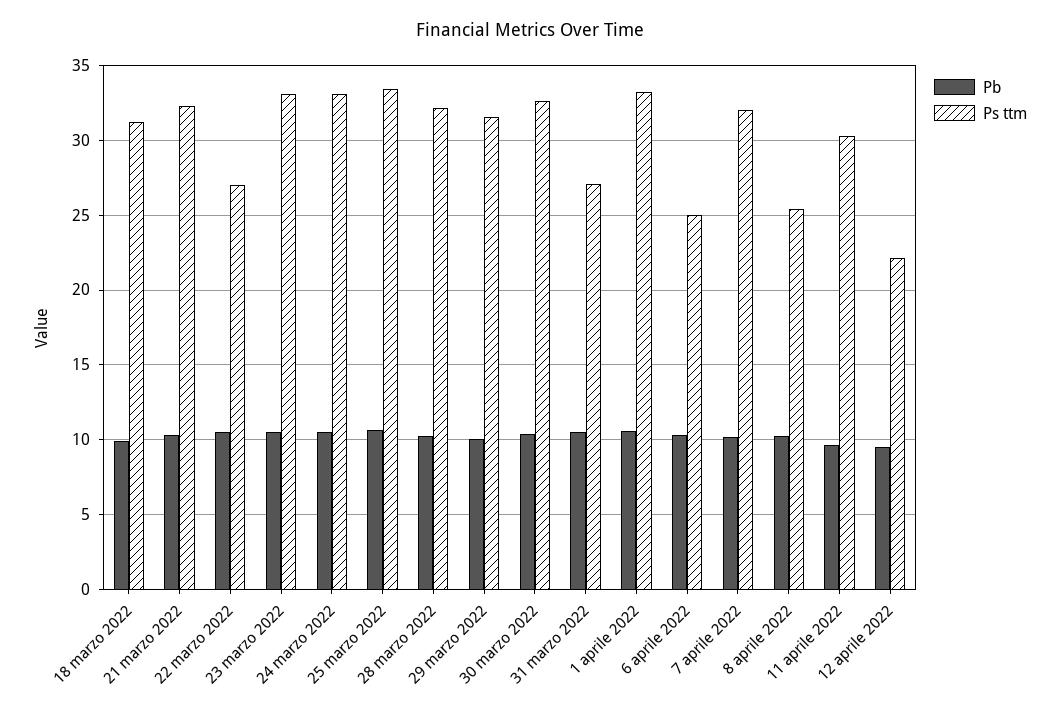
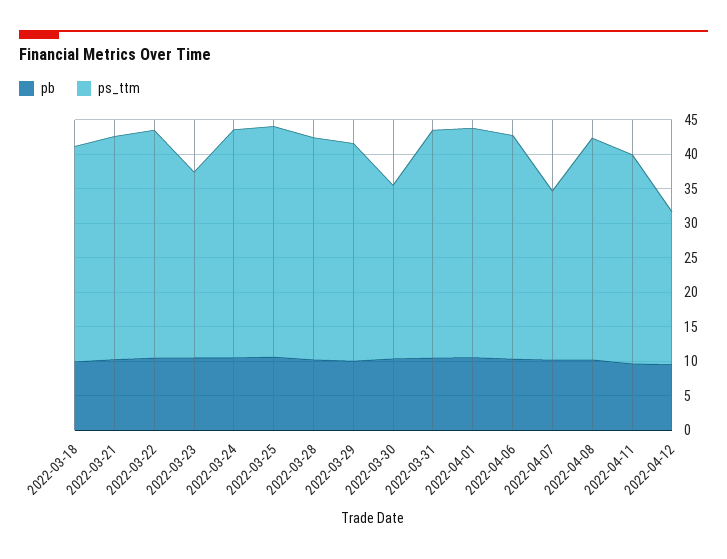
Ps ttm, 22 marzo 2022: 27 -> 32.5
Ps ttm, 23 marzo 2022: 33 -> 27.5
Ps ttm, 30 marzo 2022: 32.5 -> 25
Ps ttm, 31 marzo 2022: 27 -> 32.5
Ps ttm, 6 aprile 2022: 25 -> 32.5
Ps ttm, 7 aprile 2022: 32 -> 25
Ps ttm, 8 aprile 2022: 25.5 -> 32.5

